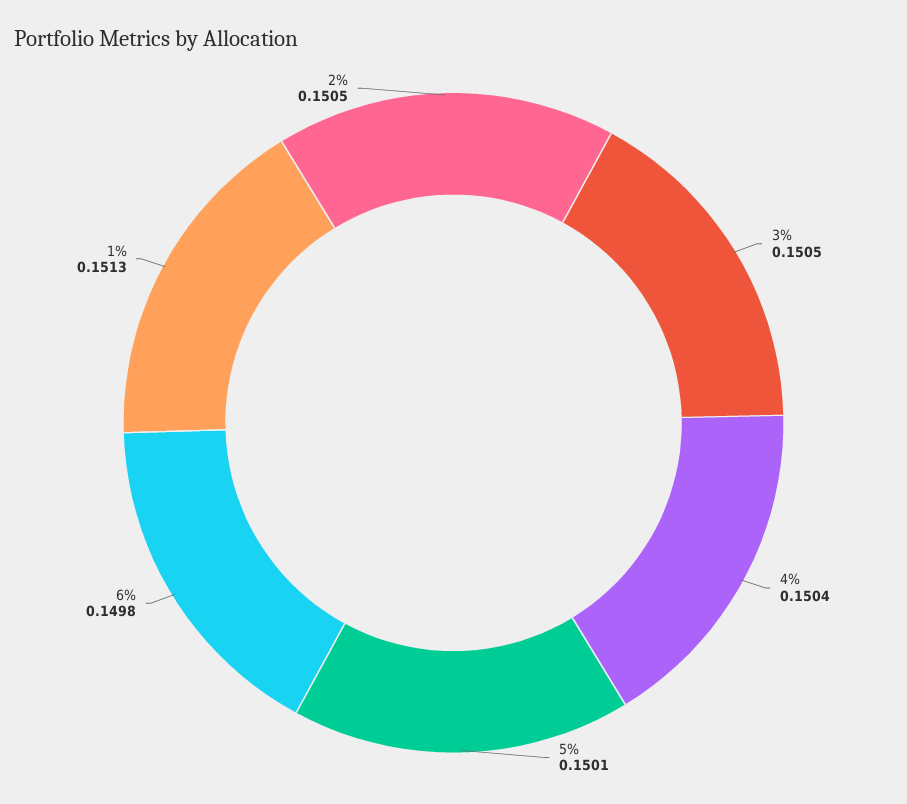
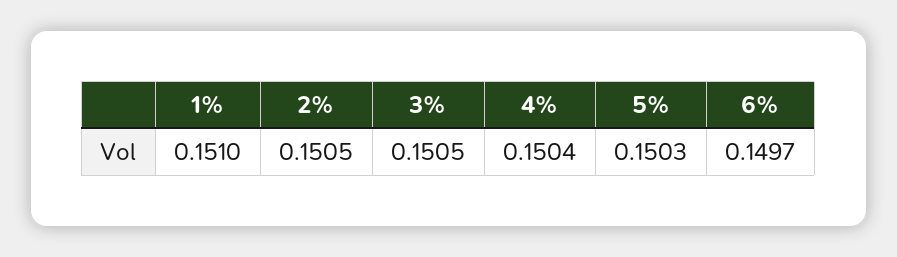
5%: 0.1501 -> 0.1503
6%: 0.1498 -> 0.1497
1%: 0.1513 -> 0.151

